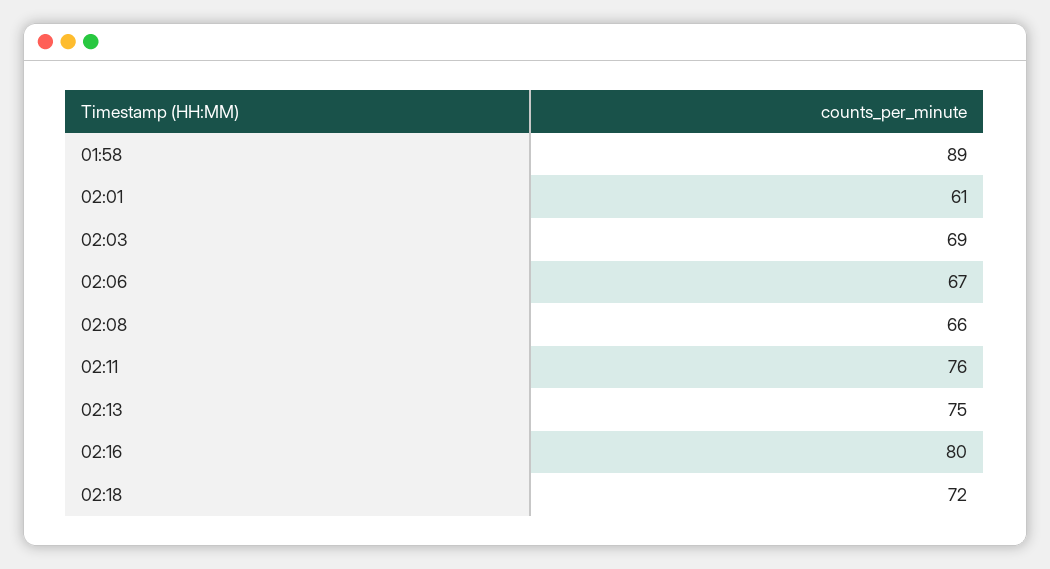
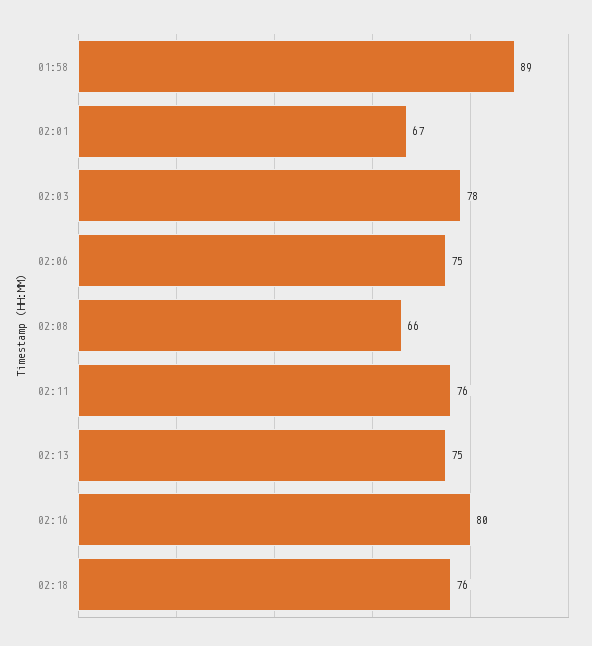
02:01: 61 -> 67
02:03: 69 -> 78
02:06: 67 -> 75
02:18: 72 -> 76

